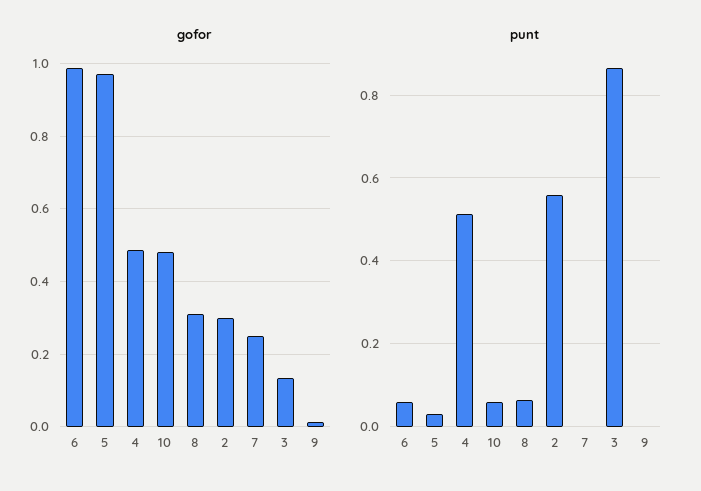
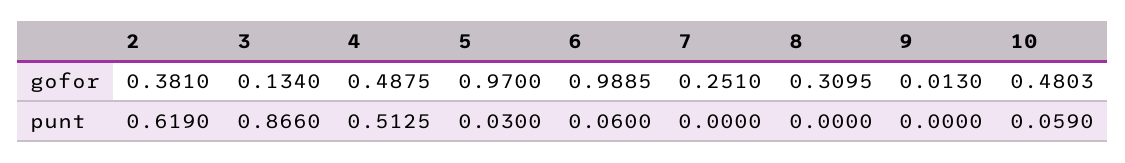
gofor, 2: 0.3 -> 0.381
punt, 8: 0.06 -> 0
punt, 2: 0.56 -> 0.619

